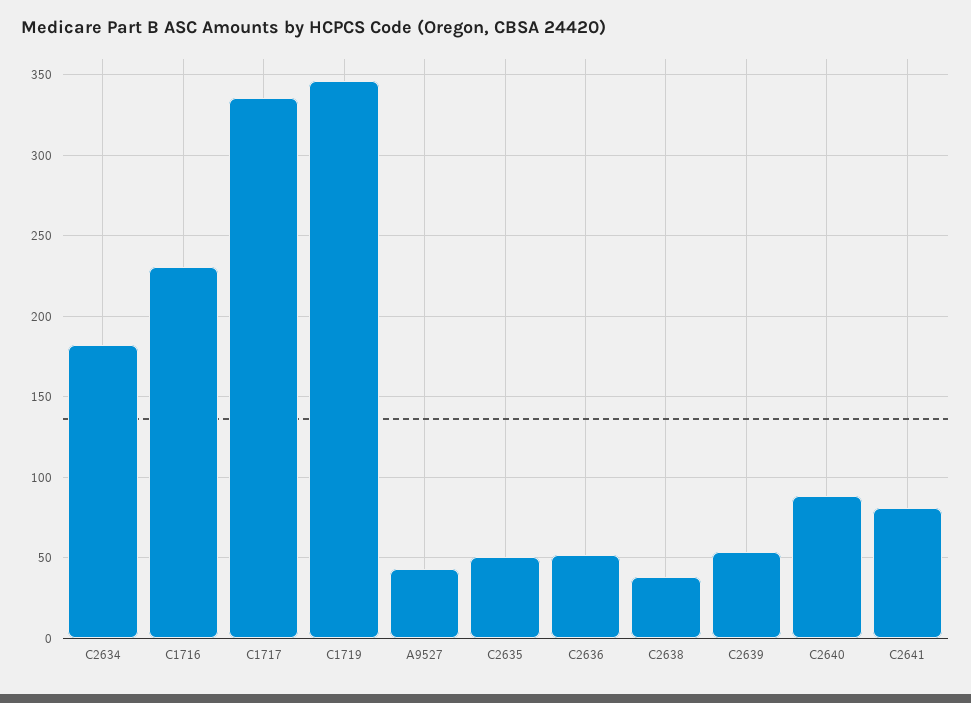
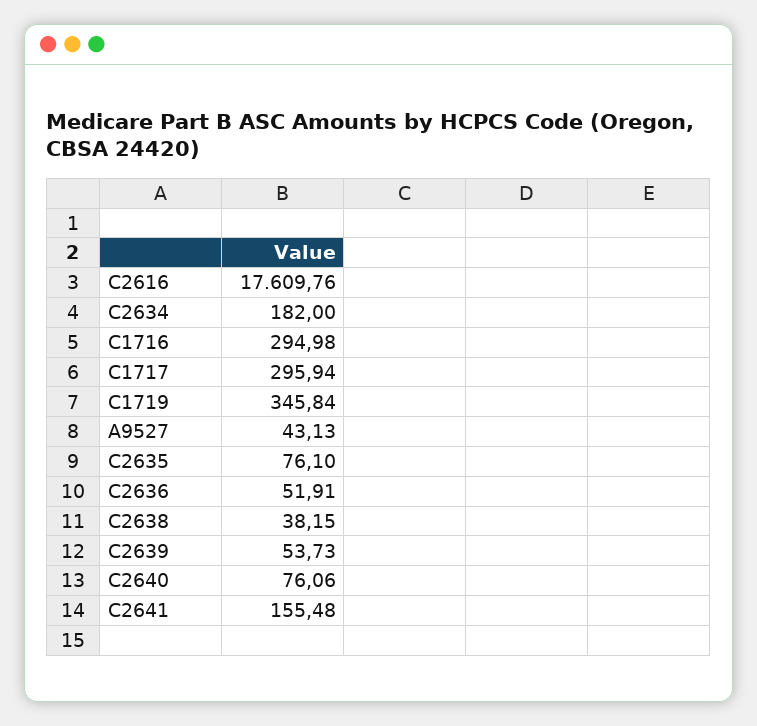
C1716: 230 -> 294.98
C1717: 335 -> 295.94
C2635: 50 -> 76.1
C2640: 90 -> 76.06
C2641: 80 -> 155.48
C2616: none -> 17609.76

